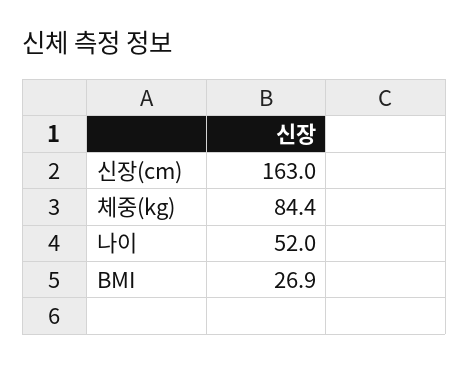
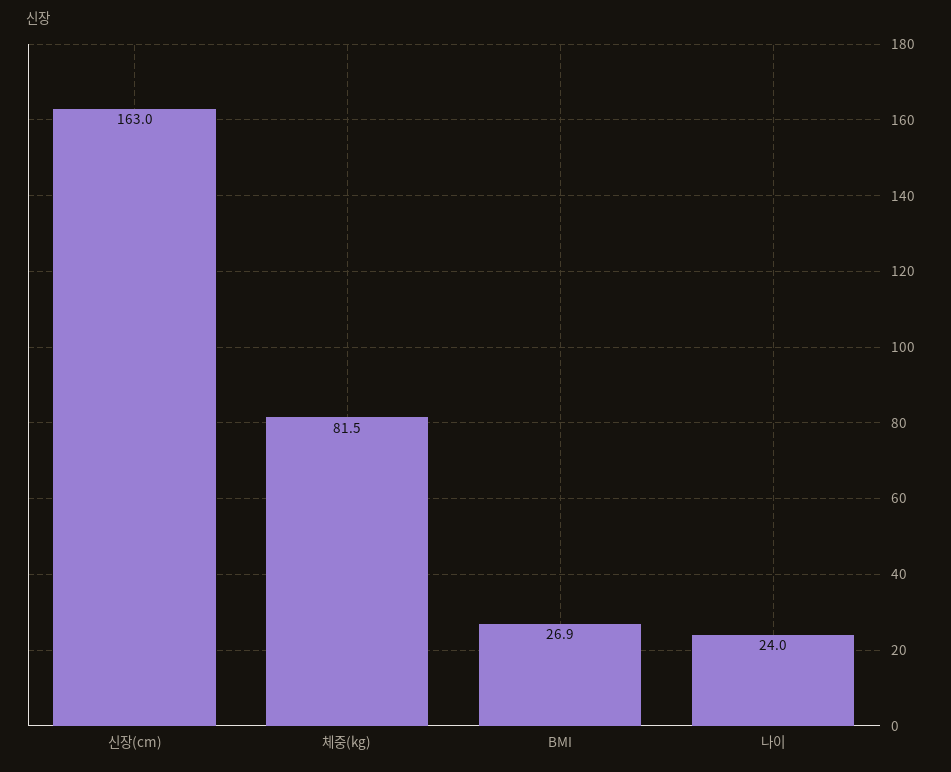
체중(kg): 84.4 -> 81.5
나이: 52 -> 24

